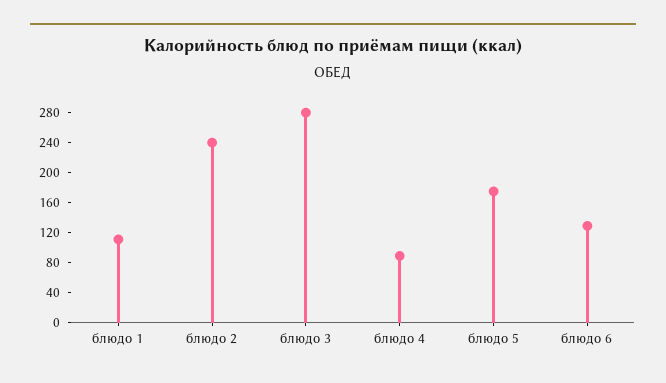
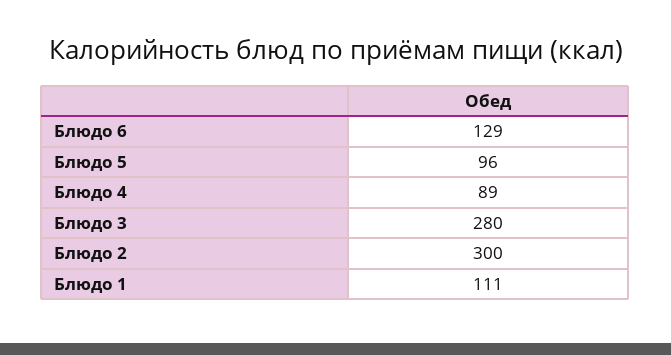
блюдо 2: 240 -> 300
блюдо 5: 180 -> 96

